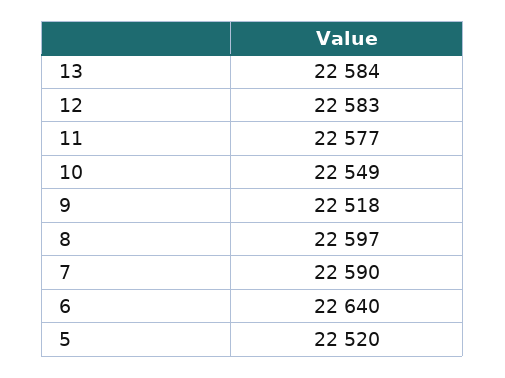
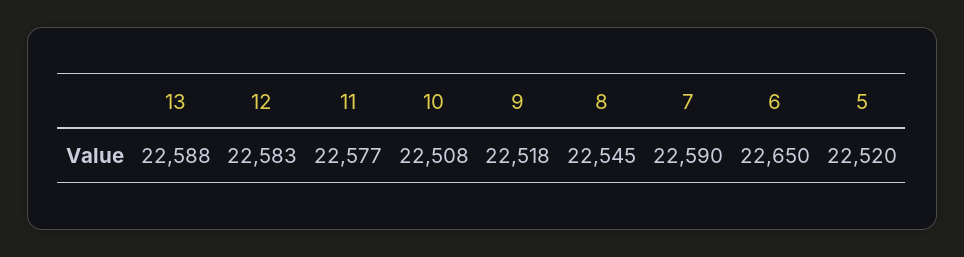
13: 22584 -> 22588
10: 22549 -> 22508
8: 22597 -> 22545
6: 22640 -> 22650

